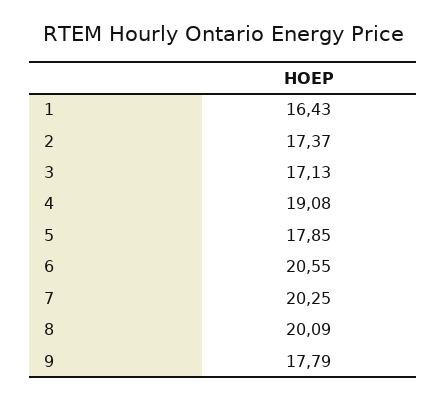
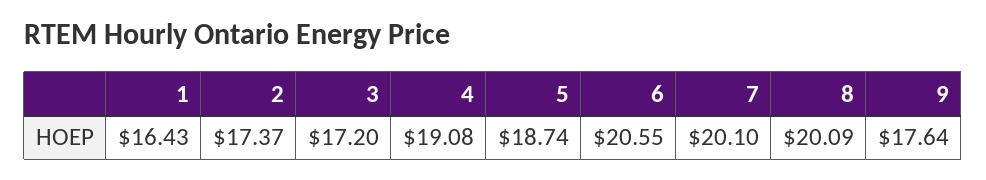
3: 17.13 -> 17.2
5: 17.85 -> 18.74
7: 20.25 -> 20.1
9: 17.79 -> 17.64

